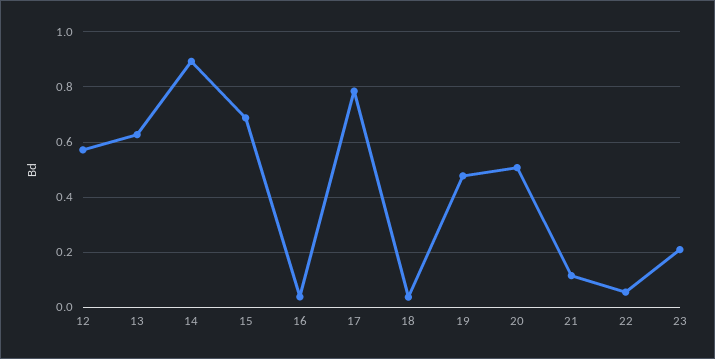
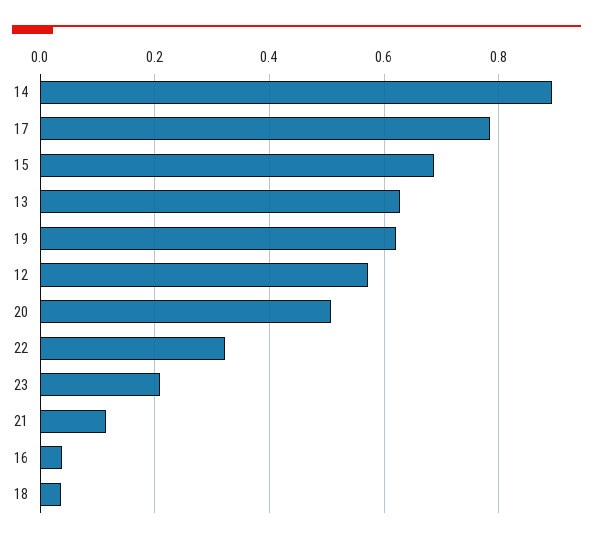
19: 0.475 -> 0.62
22: 0.05 -> 0.32

